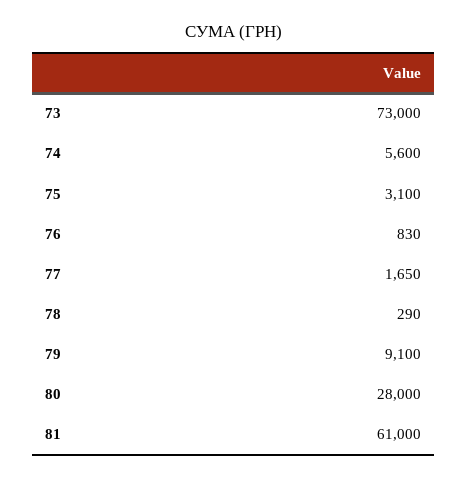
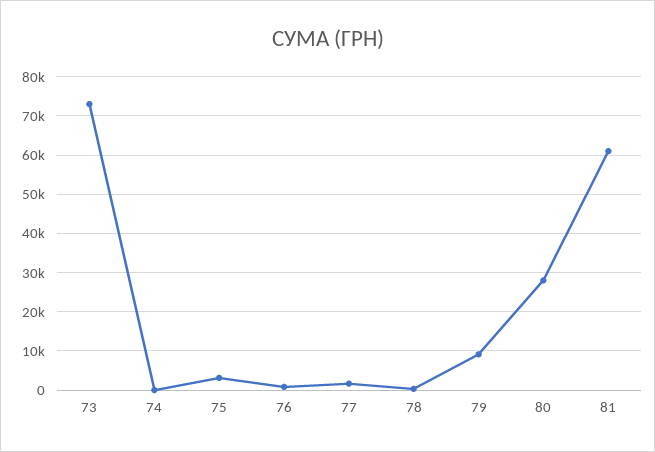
74: 5600 -> 0

